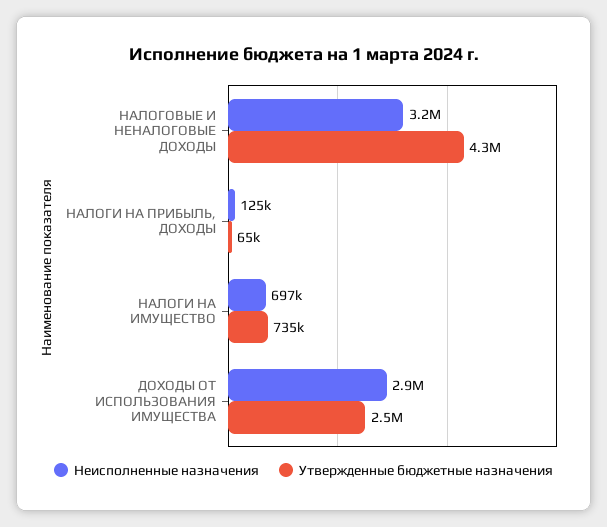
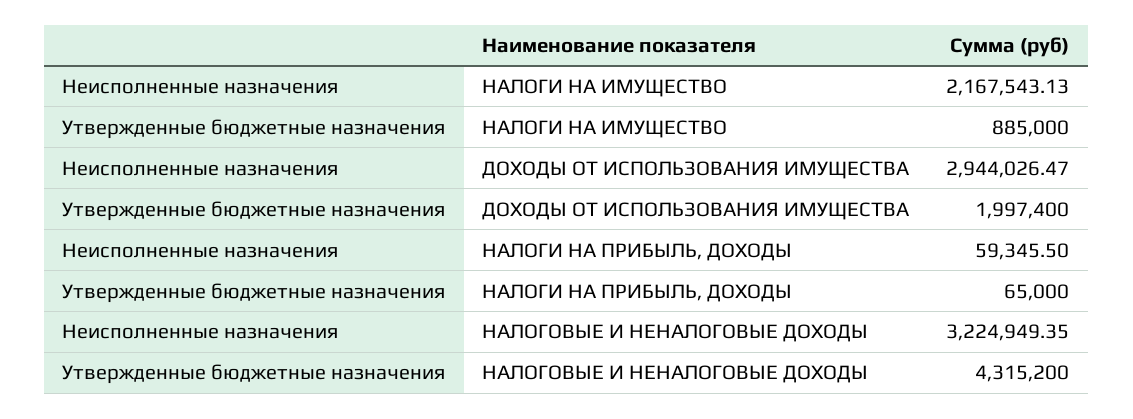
Неисполненные назначения, НАЛОГИ НА ПРИБЫЛЬ, ДОХОДЫ: 125000 -> 59345.5
Неисполненные назначения, НАЛОГИ НА ИМУЩЕСТВО: 697000 -> 2167543.13
Утвержденные бюджетные назначения, НАЛОГИ НА ИМУЩЕСТВО: 735000 -> 885000
Утвержденные бюджетные назначения, ДОХОДЫ ОТ ИСПОЛЬЗОВАНИЯ ИМУЩЕСТВА: 2500000 -> 1997400

